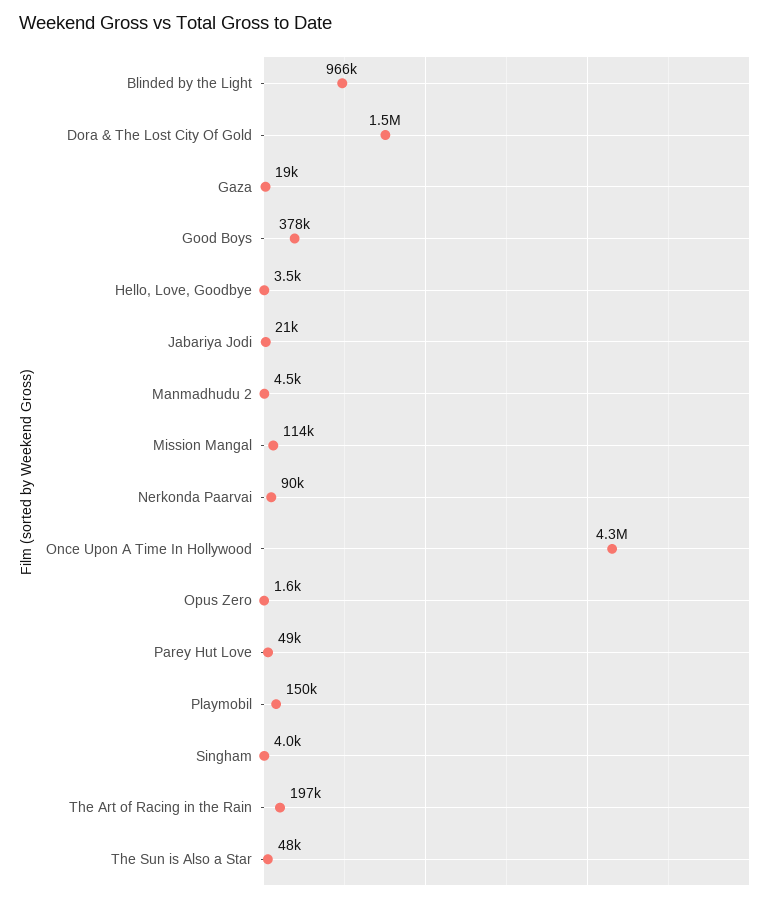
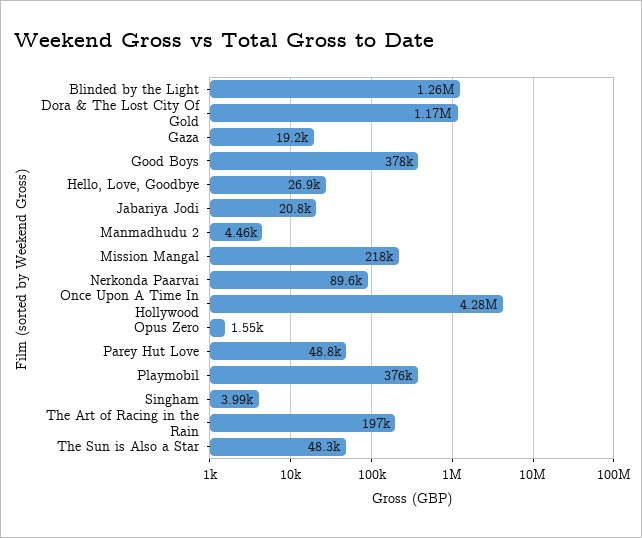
Blinded by the Light: 966000 -> 1260000
Dora & The Lost City Of Gold: 1500000 -> 1170000
Hello, Love, Goodbye: 3500 -> 26900
Mission Mangal: 114000 -> 218000
Playmobil: 150000 -> 376000

